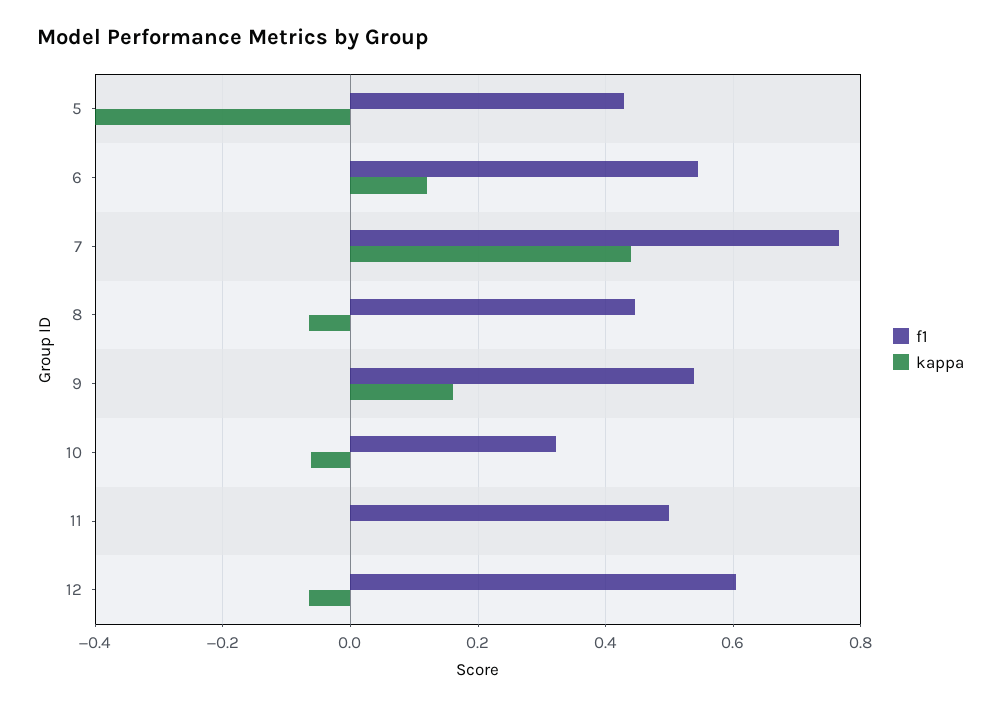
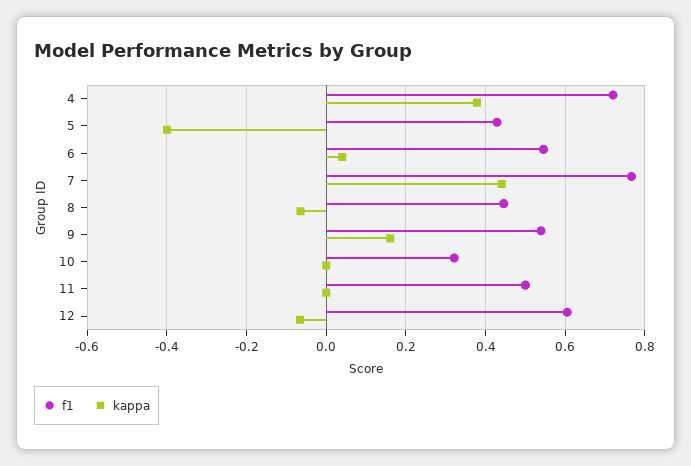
kappa, 6: 0.12 -> 0.04
kappa, 10: -0.06 -> 0
f1, 4: none -> 0.72
kappa, 4: none -> 0.38

